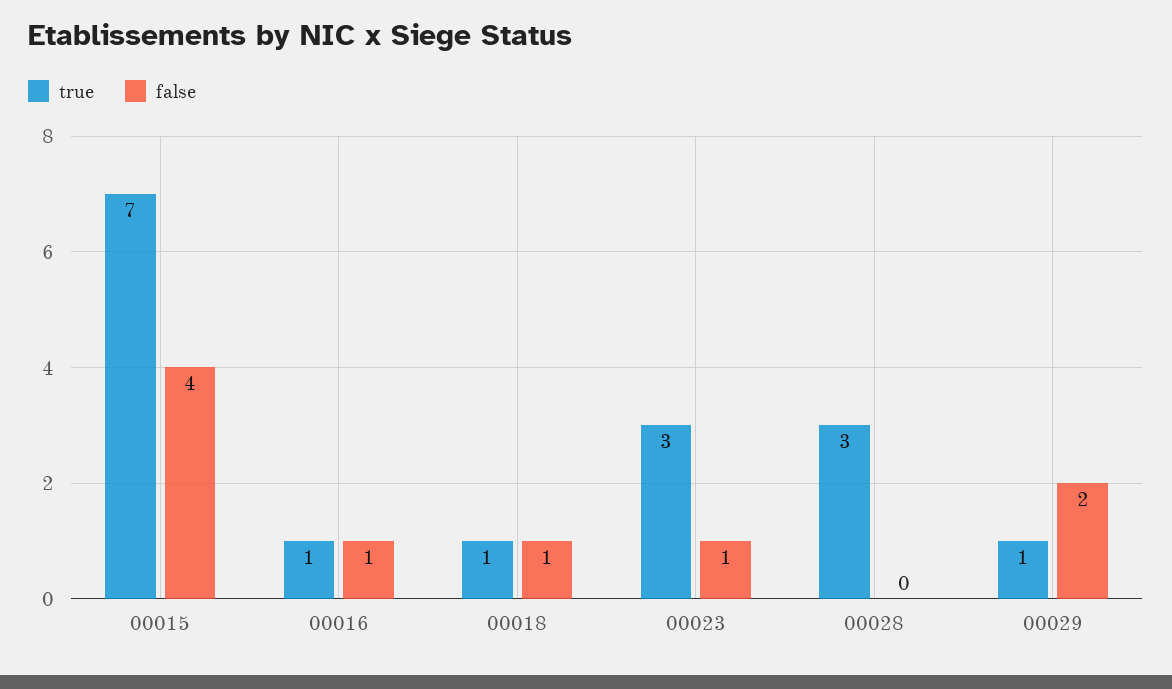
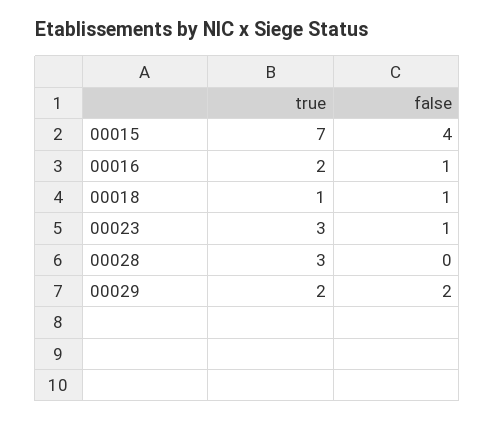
true, 00016: 1 -> 2
true, 00029: 1 -> 2

